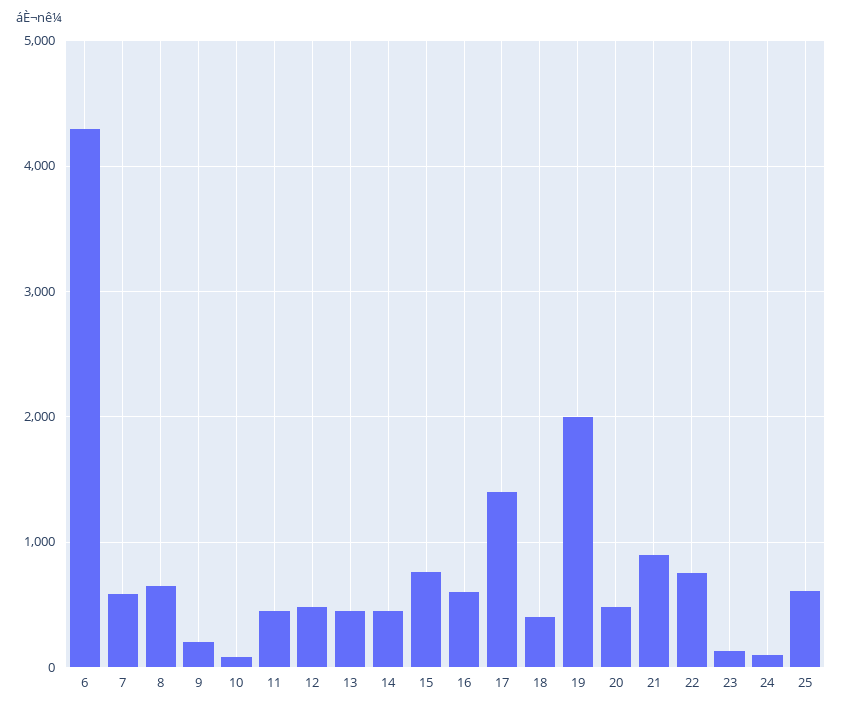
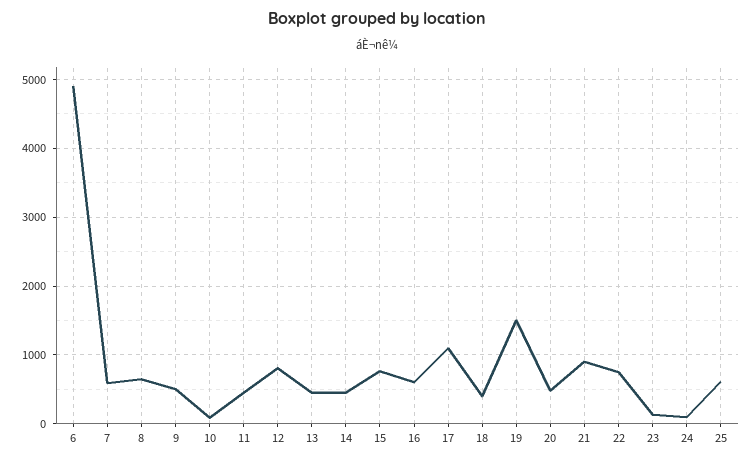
6: 4300 -> 4900
9: 200 -> 500
12: 500 -> 800
17: 1400 -> 1100
19: 2000 -> 1500

